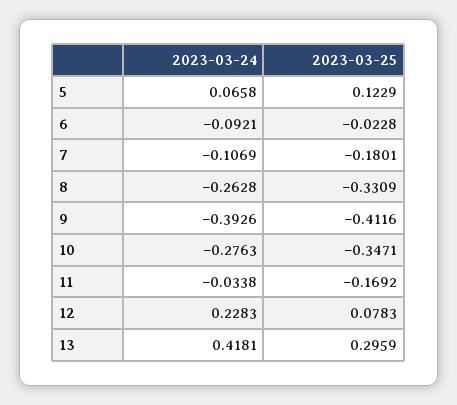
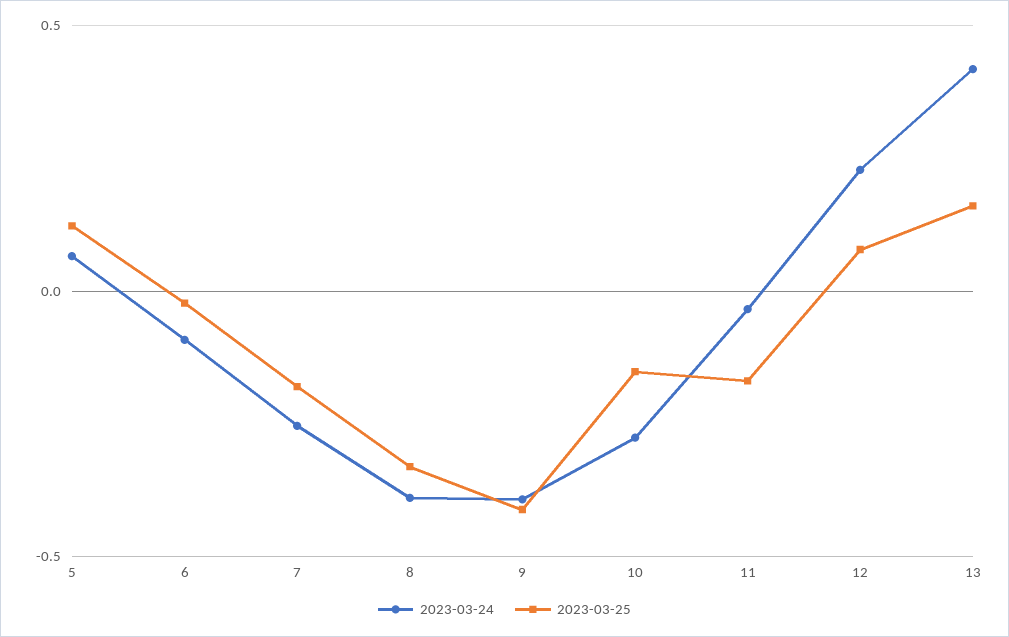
2023-03-24, 7: -0.1069 -> -0.25
2023-03-24, 8: -0.2628 -> -0.4
2023-03-25, 10: -0.3471 -> -0.15
2023-03-25, 13: 0.2959 -> 0.15

